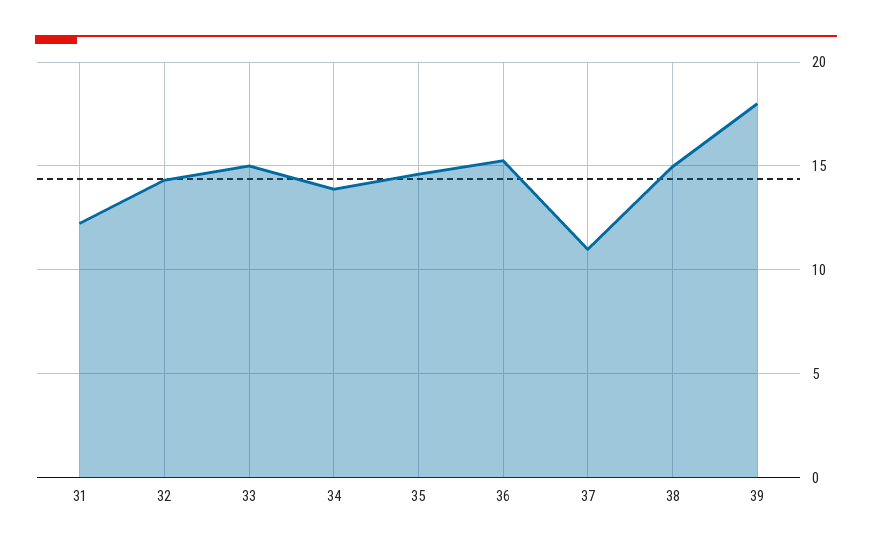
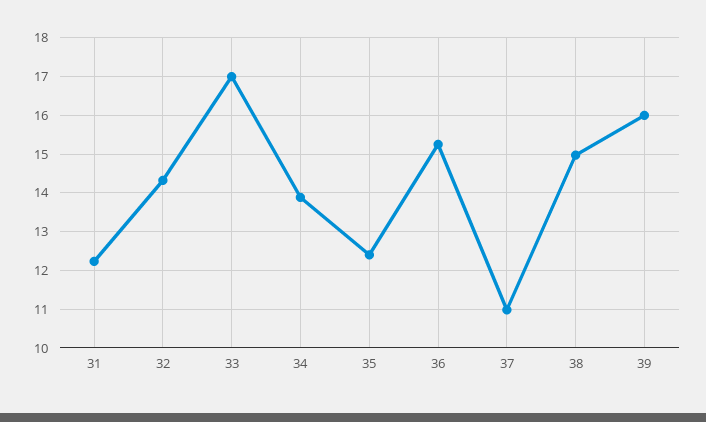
33: 15 -> 17
35: 14.5 -> 12.4
39: 18 -> 16

